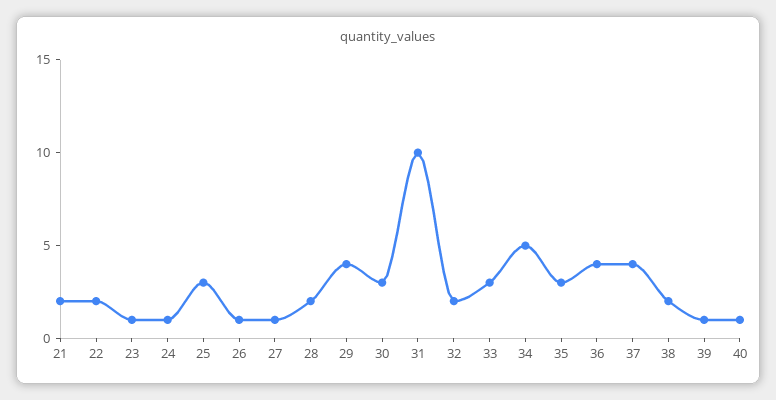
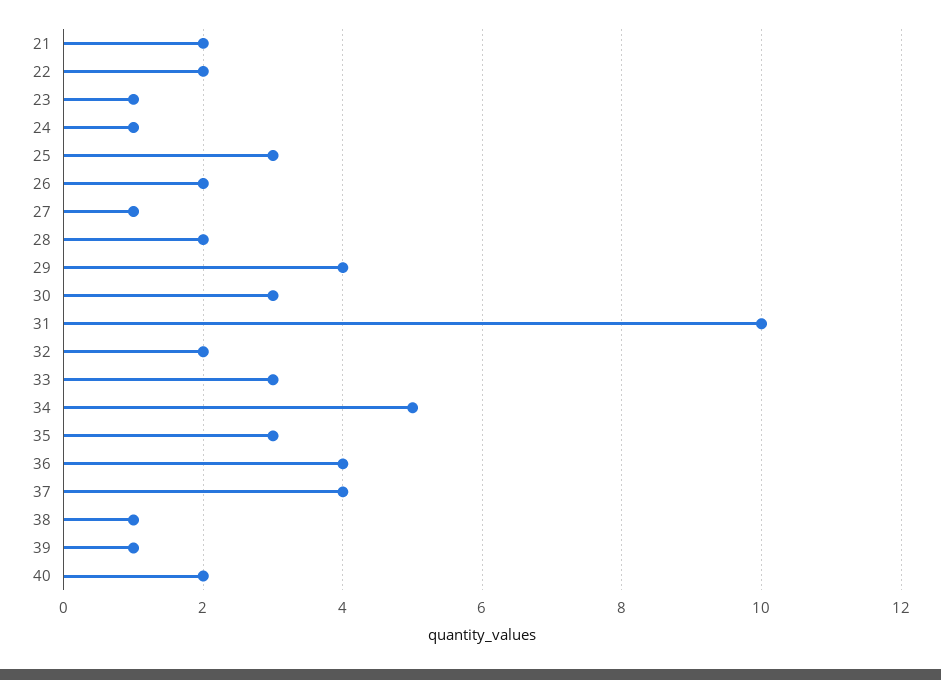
26: 1 -> 2
38: 2 -> 1
40: 1 -> 2

